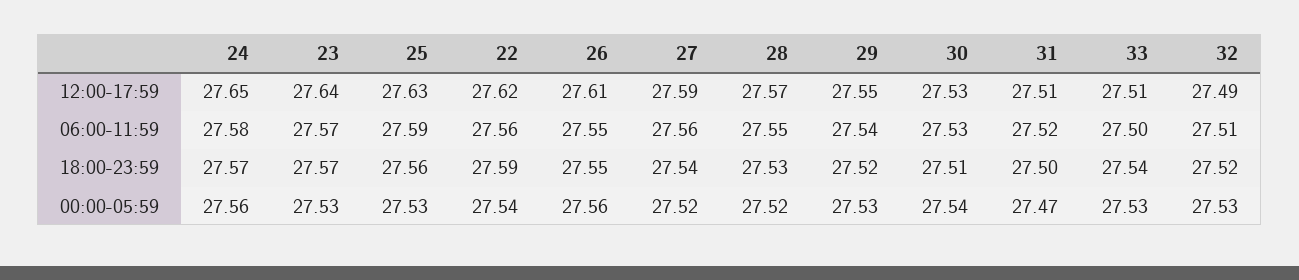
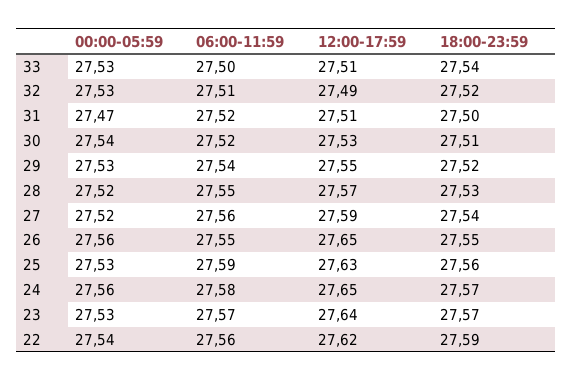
26, 12:00-17:59: 27.61 -> 27.65
30, 06:00-11:59: 27.53 -> 27.52

